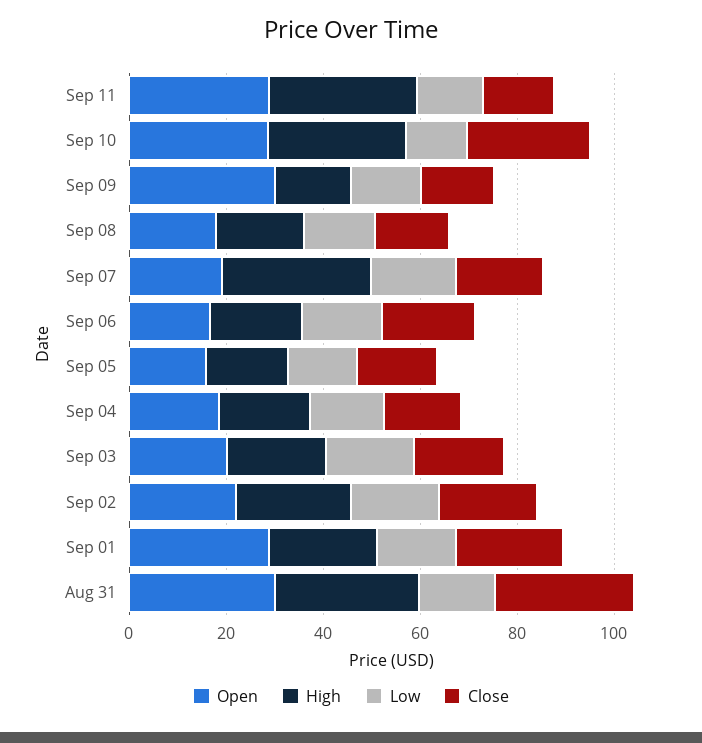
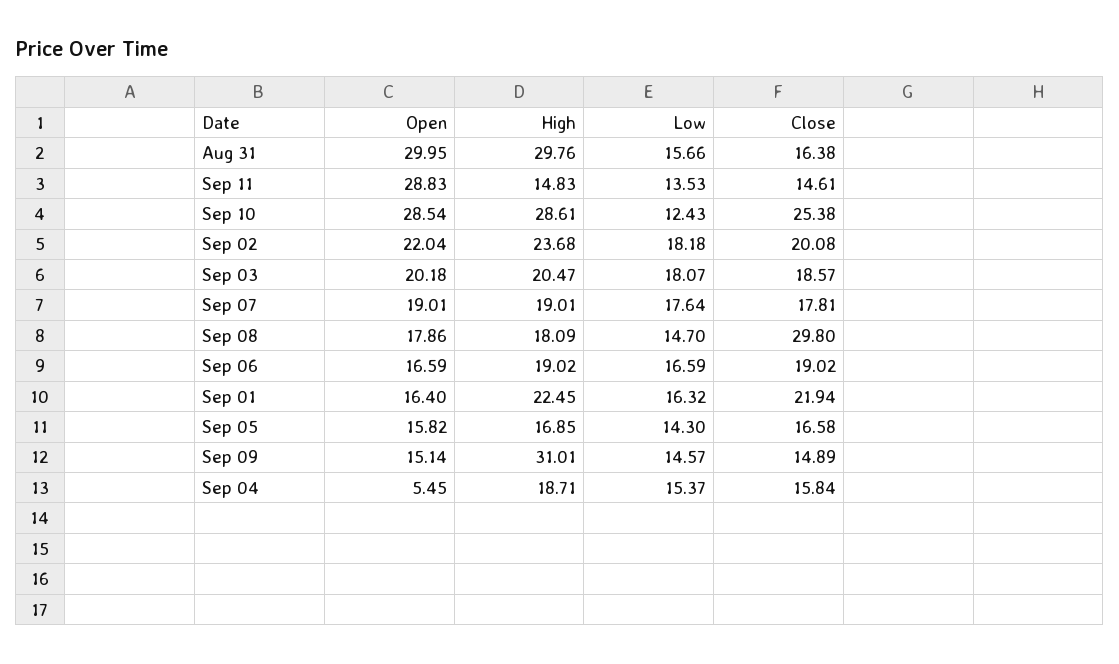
High, Sep 11: 30 -> 14.83
Open, Sep 09: 30 -> 15.14
High, Sep 09: 15 -> 31.01
Close, Sep 08: 15 -> 29.8
High, Sep 07: 30 -> 19.01
Open, Sep 04: 20 -> 5.45
Open, Sep 01: 30 -> 16.4
Close, Aug 31: 30 -> 16.38

